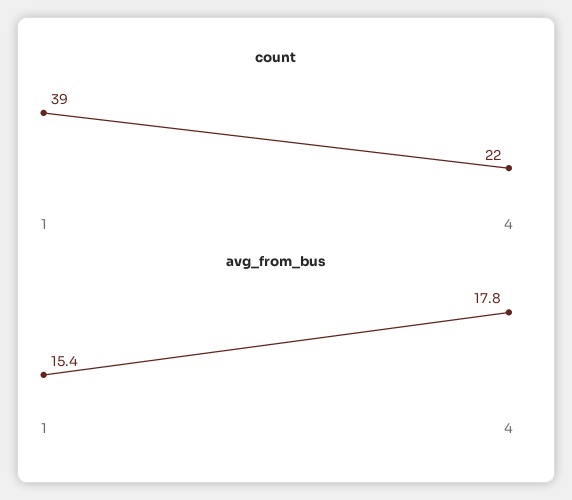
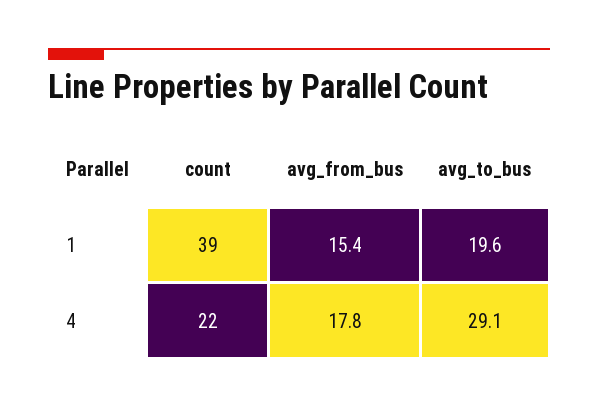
avg_to_bus, 1: none -> 19.6
avg_to_bus, 4: none -> 29.1

